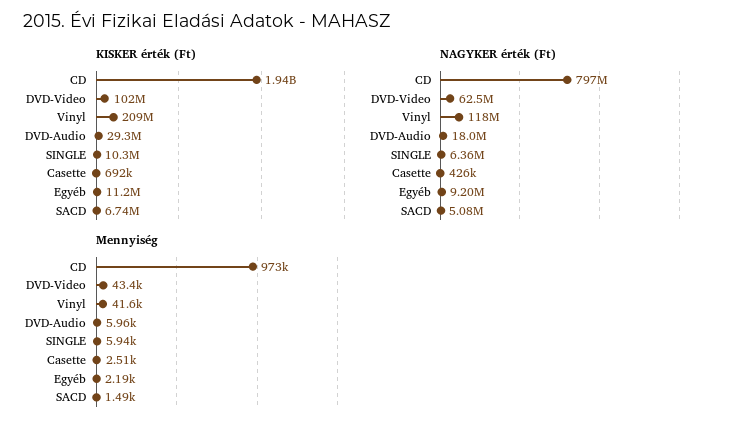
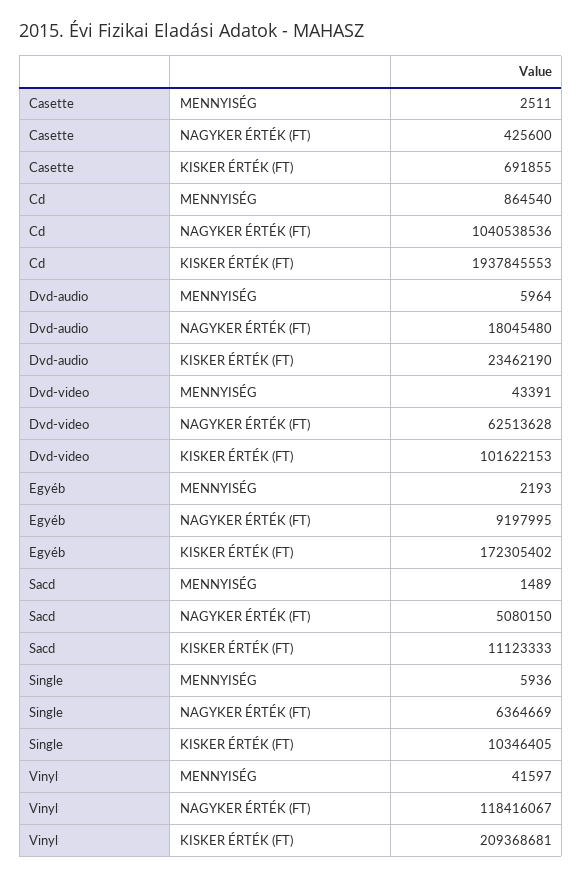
KISKER érték (Ft), DVD-Audio: 29300000 -> 23462190
KISKER érték (Ft), Egyéb: 11200000 -> 172305402
KISKER érték (Ft), SACD: 6740000 -> 11123333
NAGYKER érték (Ft), CD: 797000000 -> 1040538536
Mennyiség, CD: 973000 -> 864540

